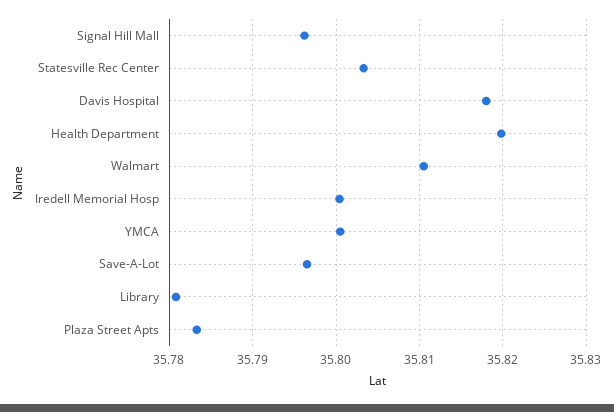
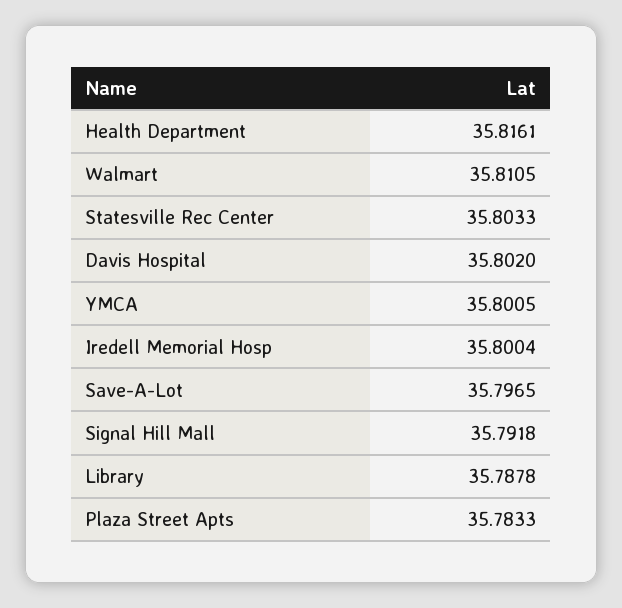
Signal Hill Mall: 35.796 -> 35.7918
Davis Hospital: 35.818 -> 35.802
Health Department: 35.82 -> 35.8161
Library: 35.781 -> 35.7878

